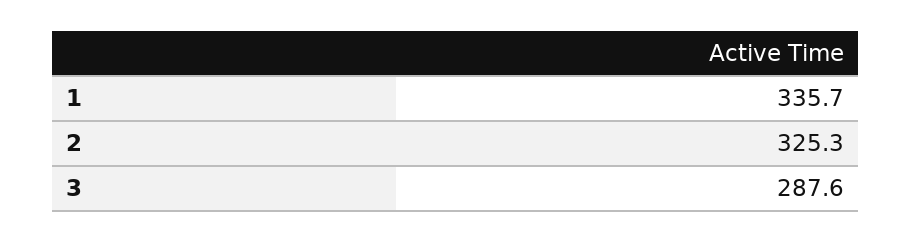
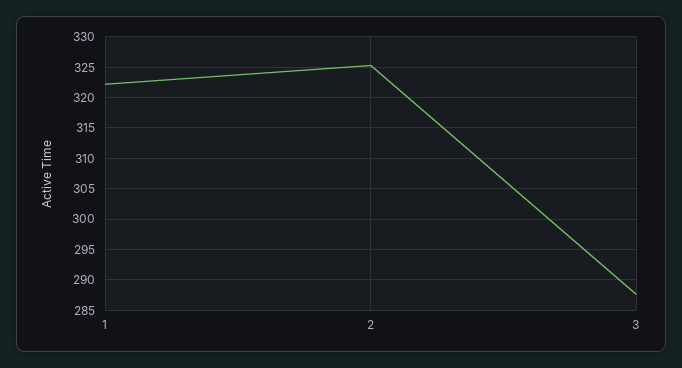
1: 335.7 -> 322

